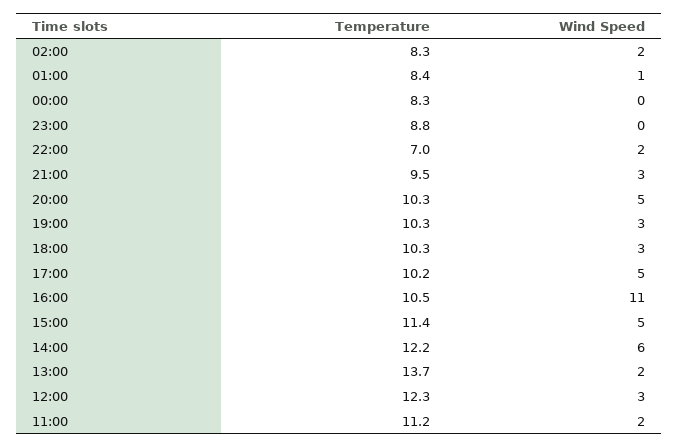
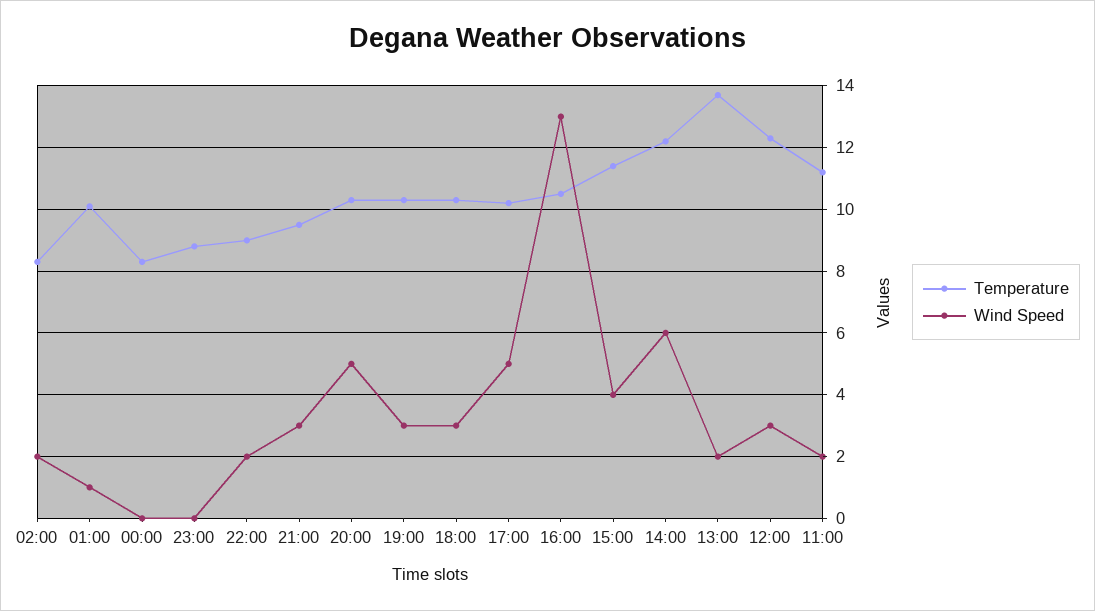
Temperature, 01:00: 8.4 -> 10
Temperature, 22:00: 7 -> 9
Wind Speed, 16:00: 11 -> 13
Wind Speed, 15:00: 5 -> 4

